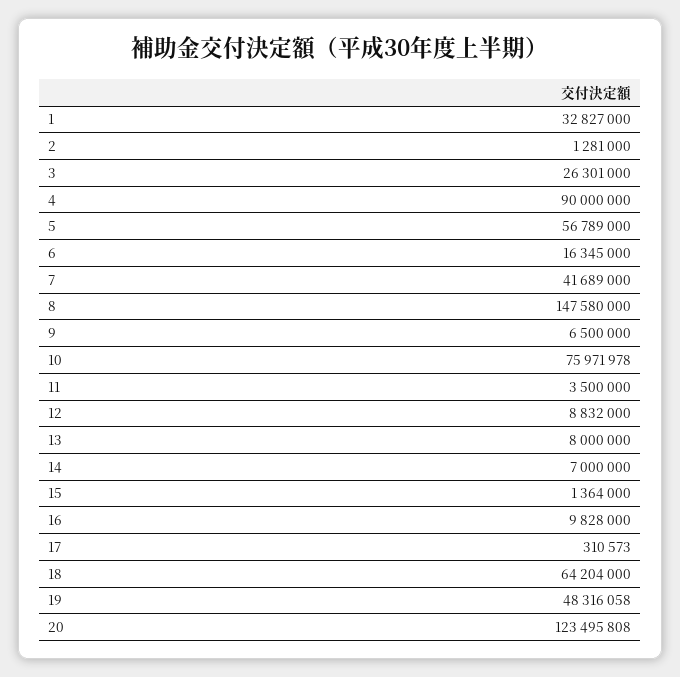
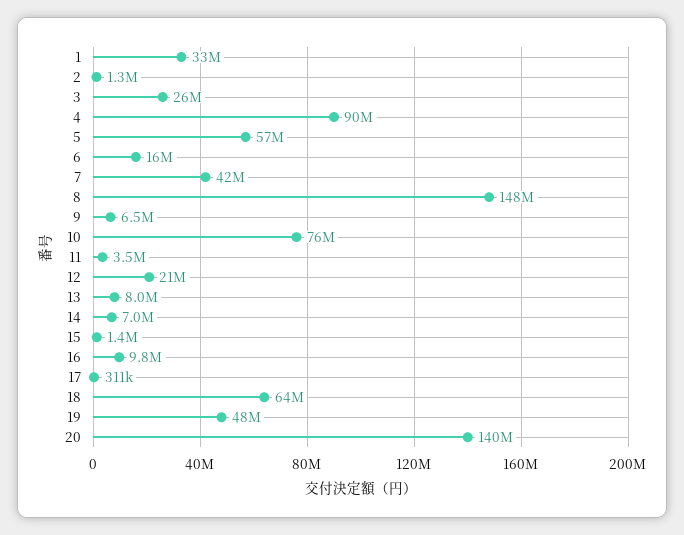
12: 8832000 -> 21000000
20: 123495808 -> 140000000

